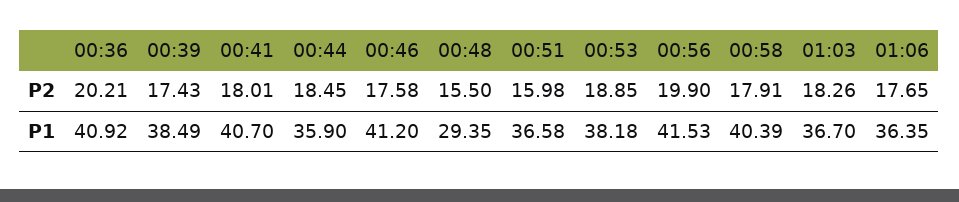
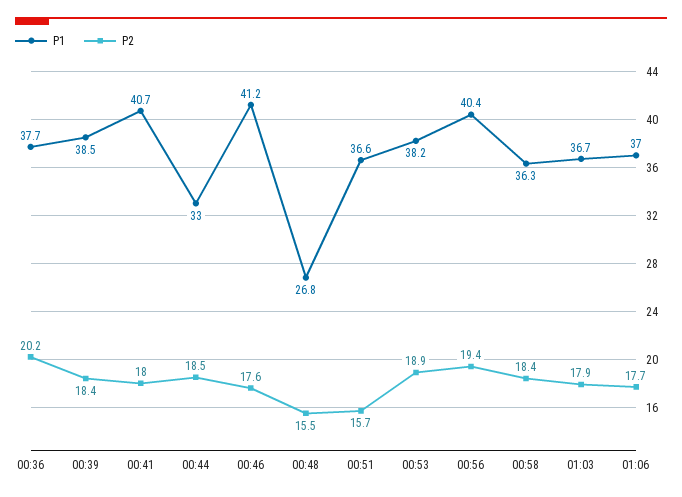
P2, 00:39: 17.43 -> 18.4
P2, 00:51: 15.98 -> 15.7
P2, 00:56: 19.9 -> 19.4
P2, 00:58: 17.91 -> 18.4
P2, 01:03: 18.26 -> 17.9
P1, 00:36: 40.92 -> 37.7
P1, 00:44: 35.9 -> 33
P1, 00:48: 29.35 -> 26.8
P1, 00:56: 41.53 -> 40.4
P1, 00:58: 40.39 -> 36.3
P1, 01:06: 36.35 -> 37

